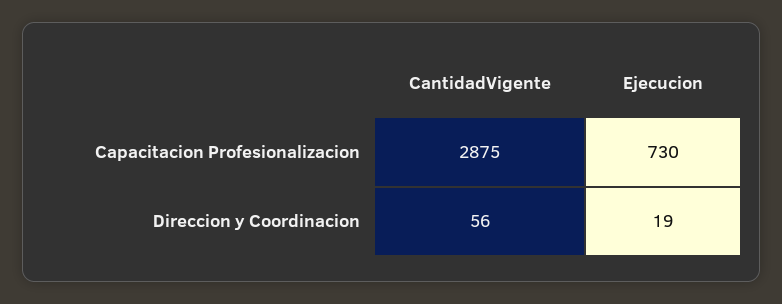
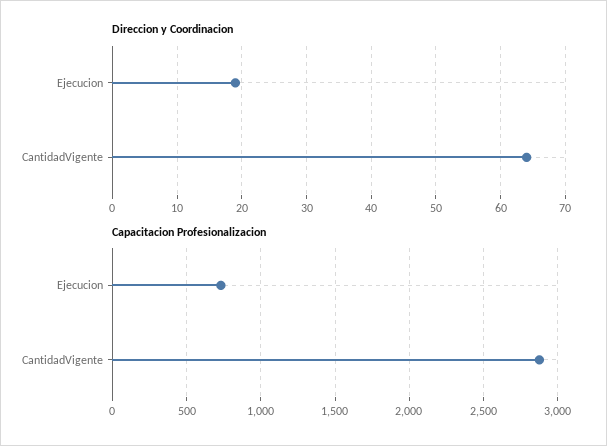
Direccion y Coordinacion, CantidadVigente: 56 -> 64

